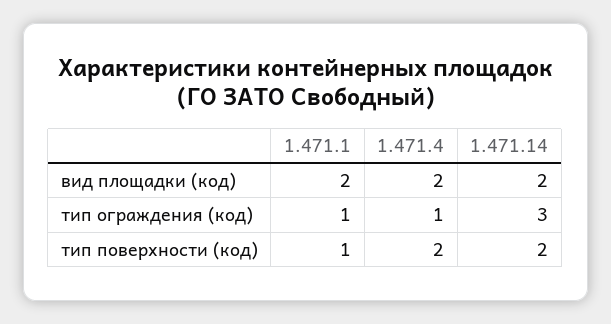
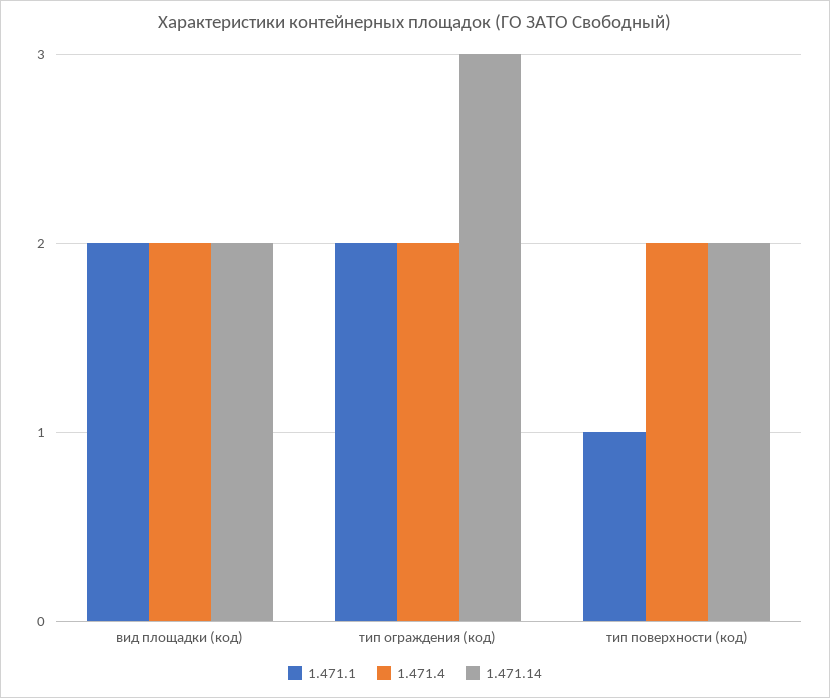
1.471.1, тип ограждения (код): 1 -> 2
1.471.4, тип ограждения (код): 1 -> 2

